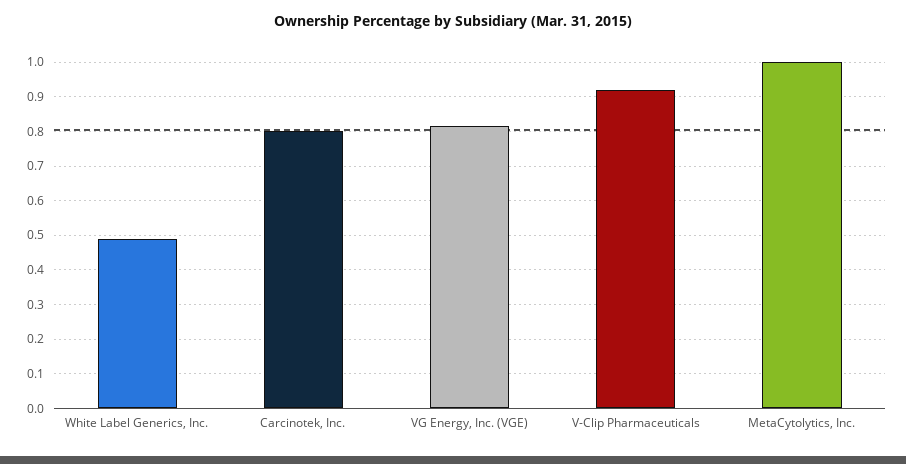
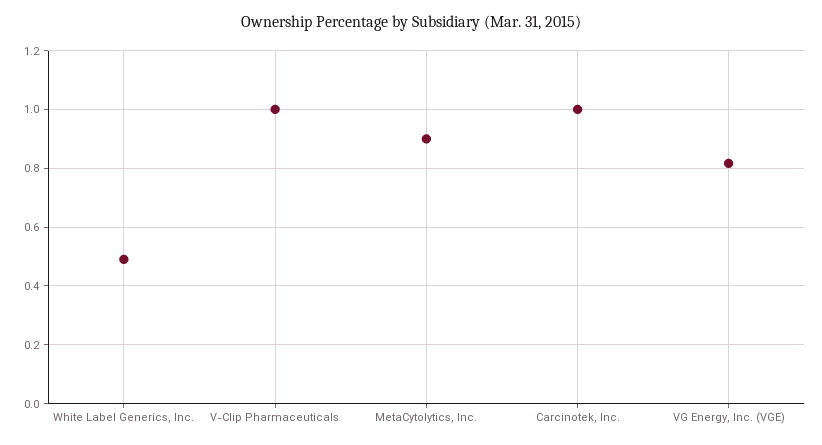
Carcinotek, Inc.: 0.8 -> 1
V-Clip Pharmaceuticals: 0.92 -> 1
MetaCytolytics, Inc.: 1 -> 0.9

